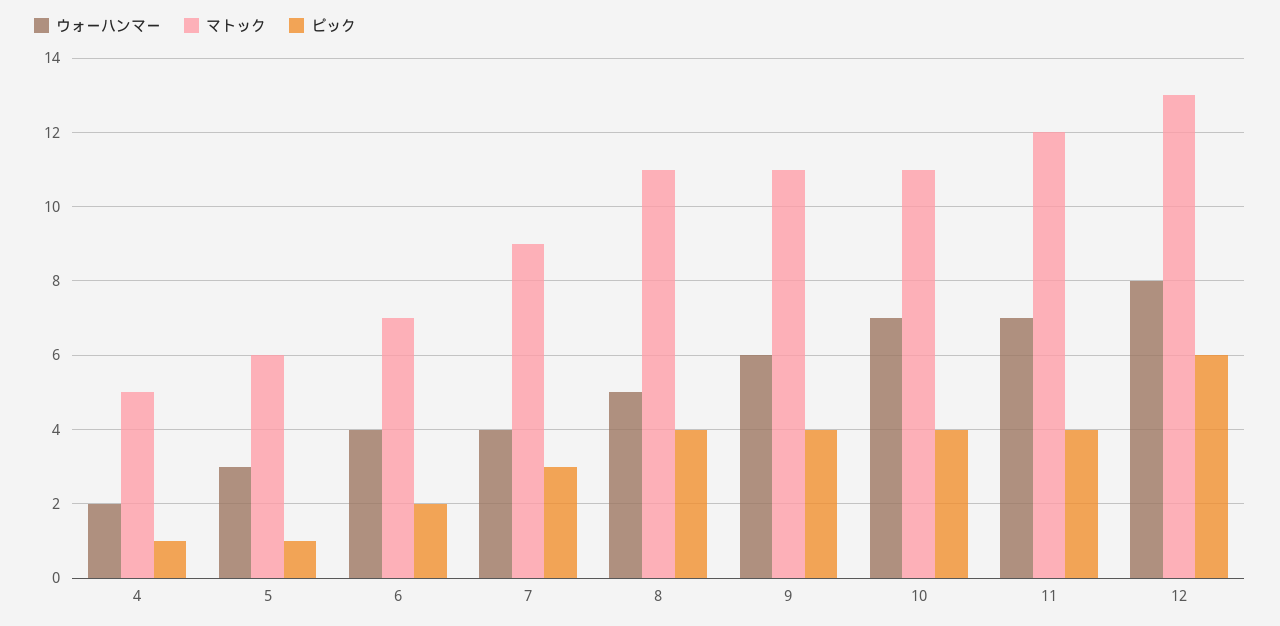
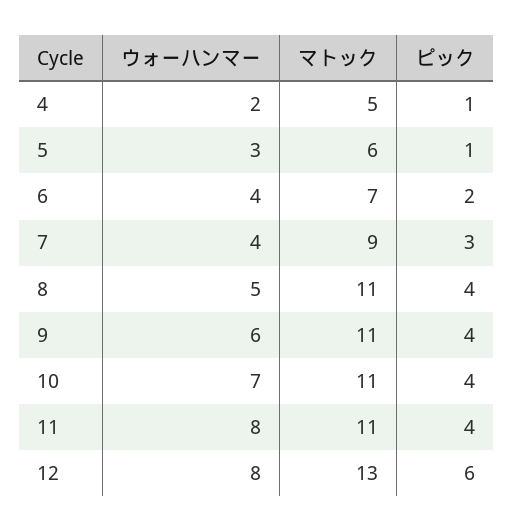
ウォーハンマー, 11: 7 -> 8
マトック, 11: 12 -> 11

